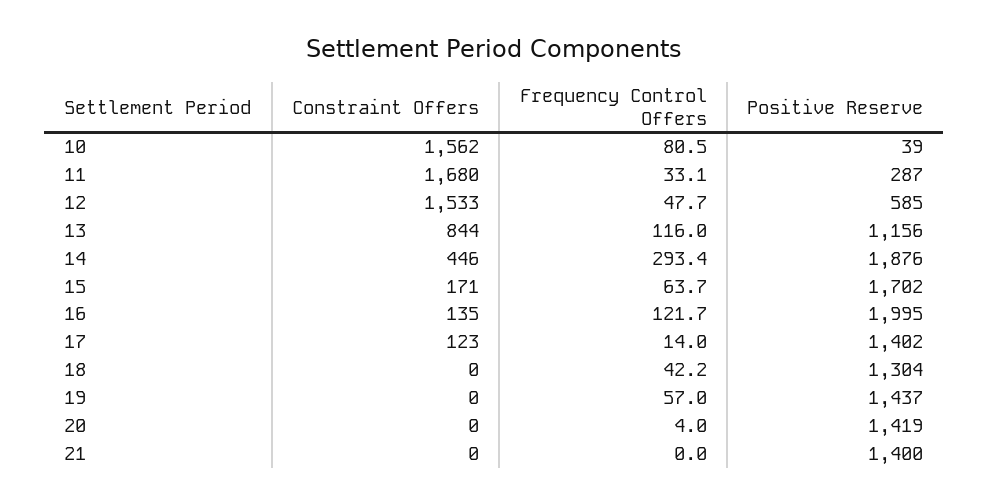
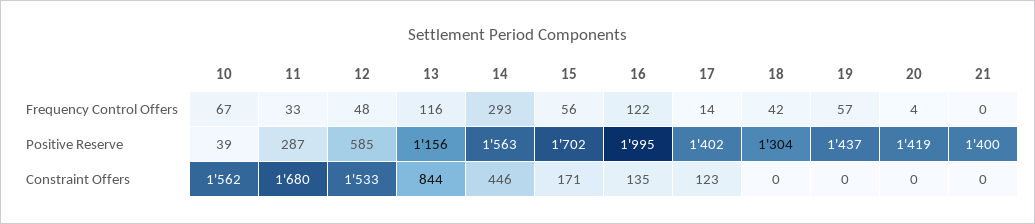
Frequency Control Offers, 10: 80.5 -> 67
Positive Reserve, 14: 1876 -> 1563
Frequency Control Offers, 15: 63.7 -> 56

